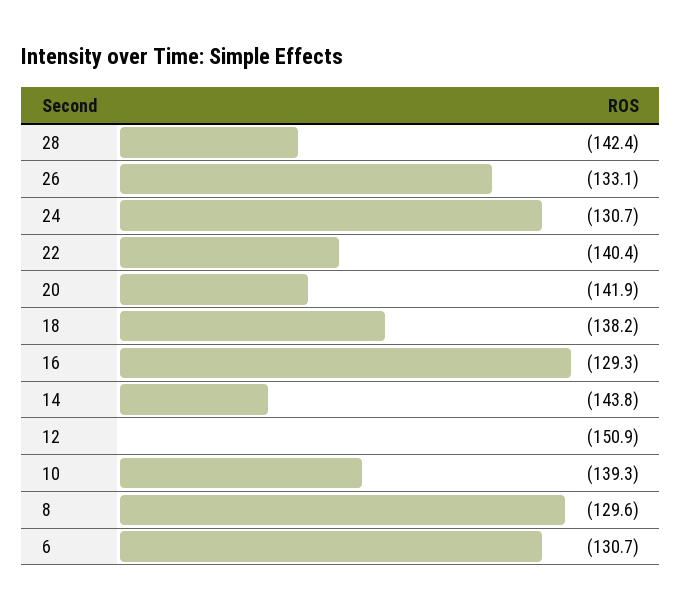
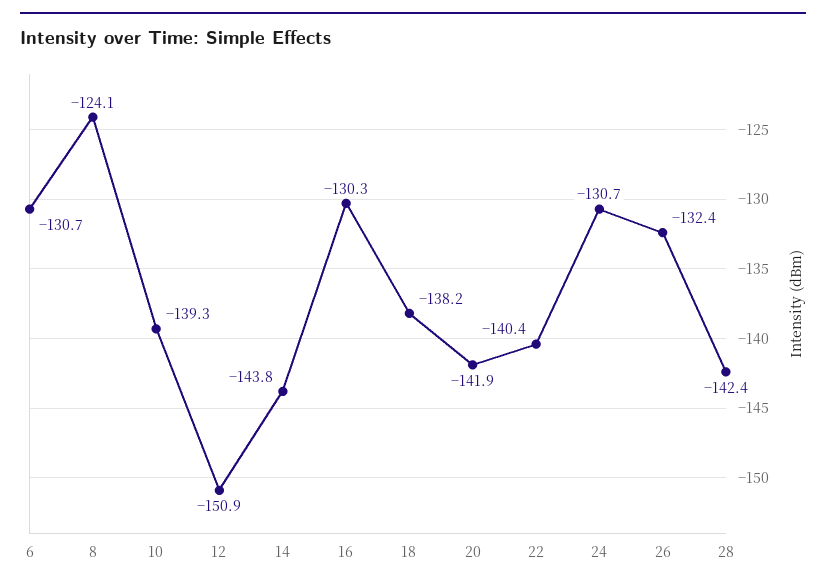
26: -133.1 -> -132.4
16: -129.3 -> -130.3
8: -129.6 -> -124.1

